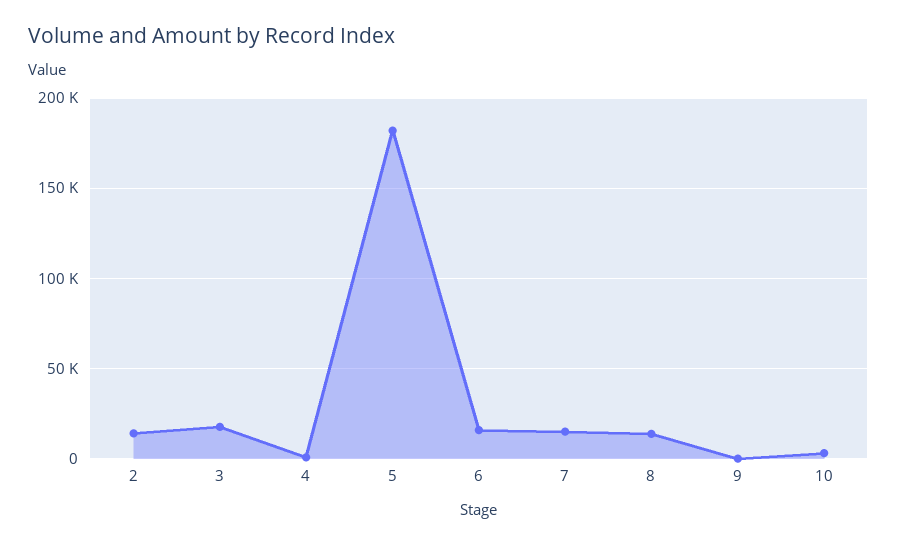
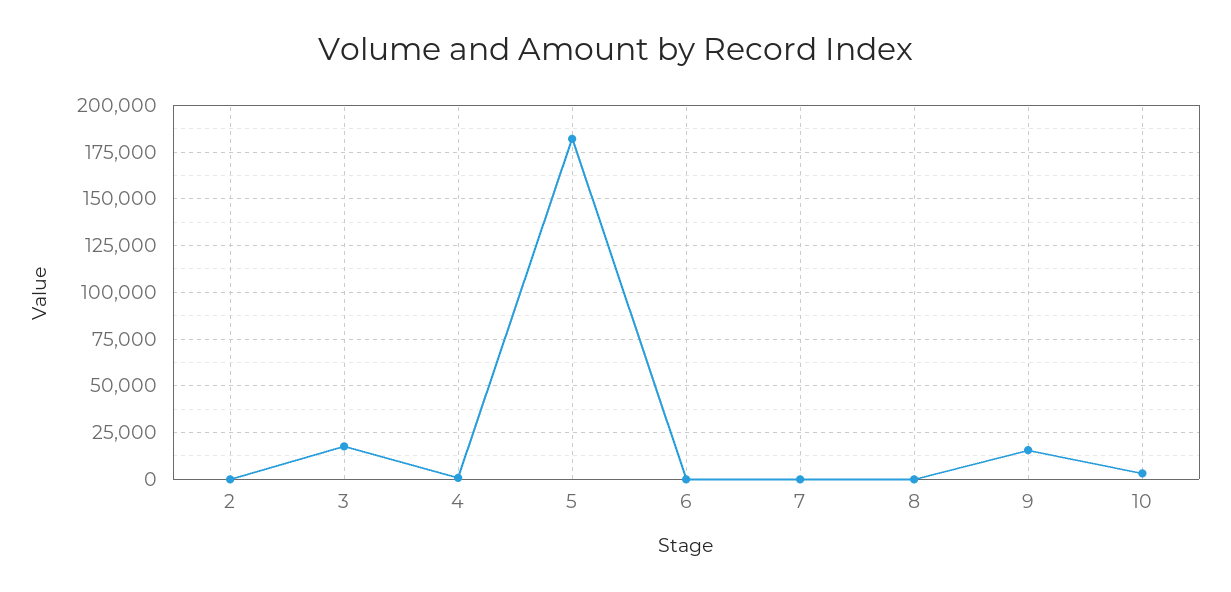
2: 15000 -> 0
6: 15000 -> 0
7: 15000 -> 0
8: 15000 -> 0
9: 0 -> 15000

